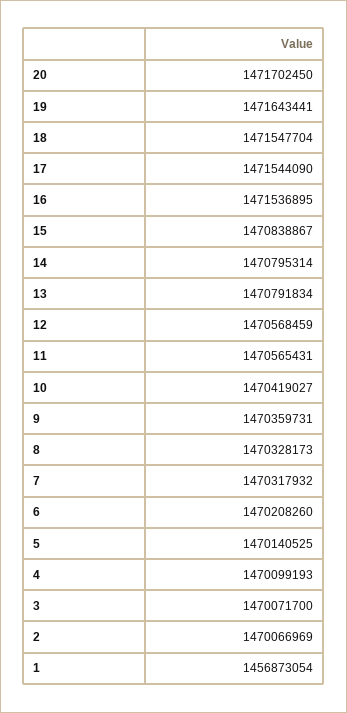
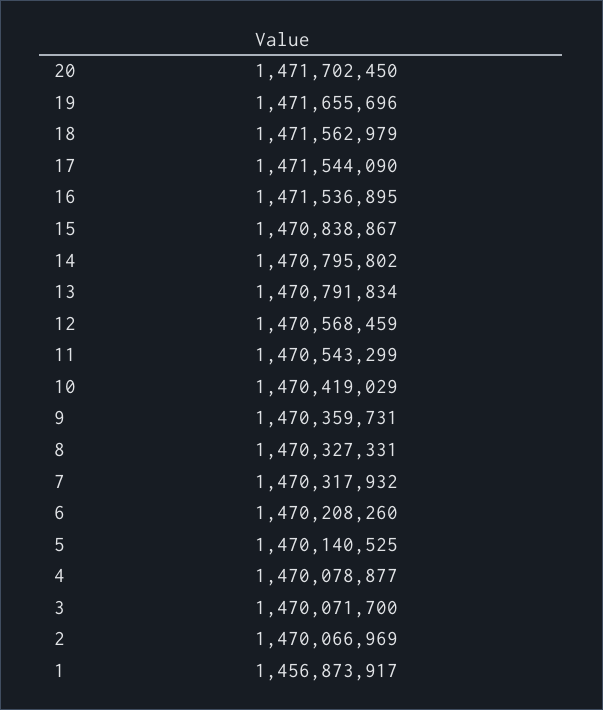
19: 1471643441 -> 1471655696
18: 1471547704 -> 1471562979
14: 1470795314 -> 1470795802
11: 1470565431 -> 1470543299
10: 1470419027 -> 1470419029
8: 1470328173 -> 1470327331
4: 1470099193 -> 1470078877
1: 1456873054 -> 1456873917

